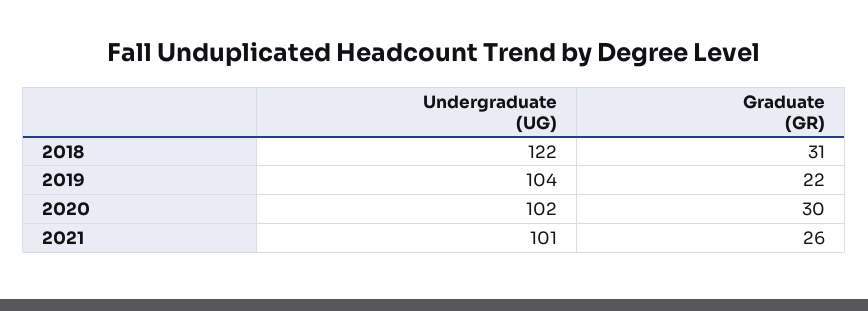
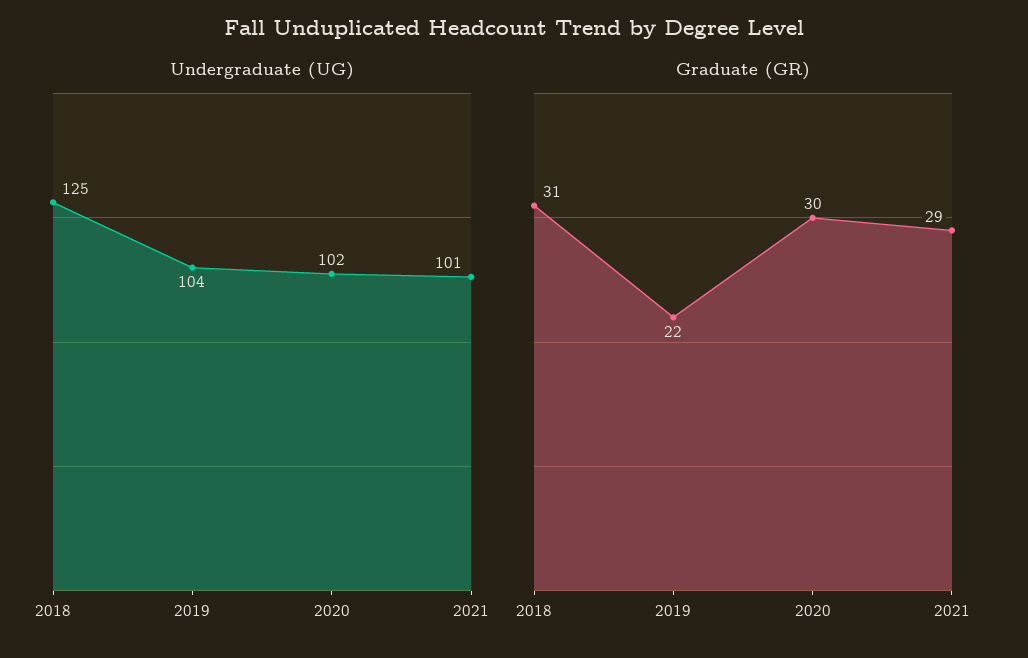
Undergraduate (UG), 2018: 122 -> 125
Graduate (GR), 2021: 26 -> 29

